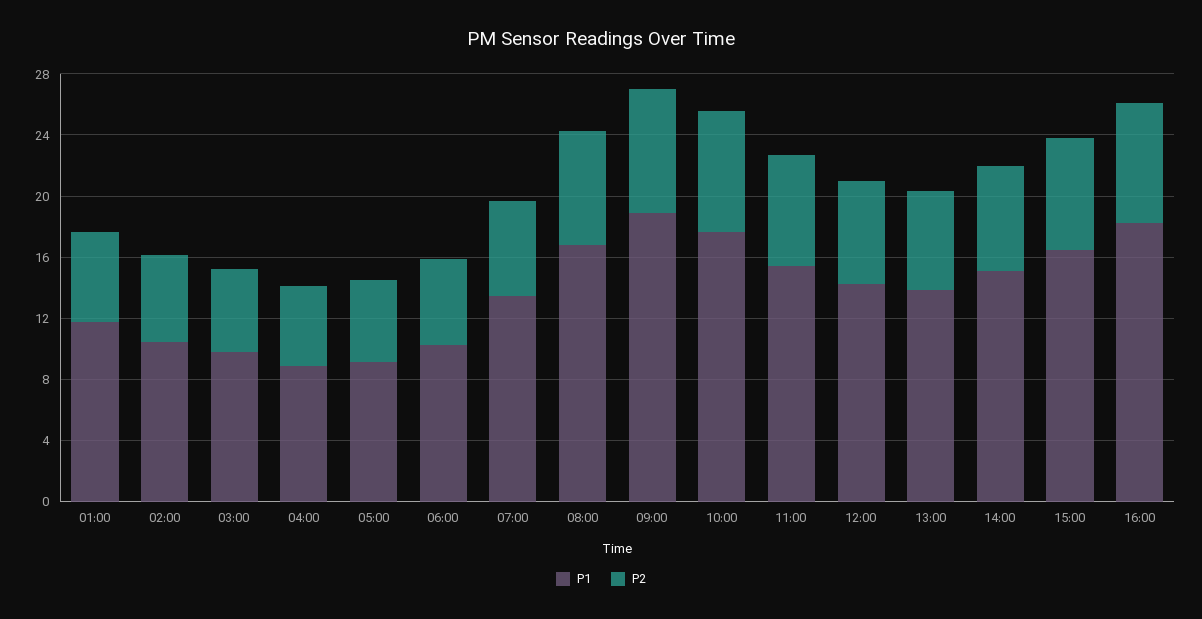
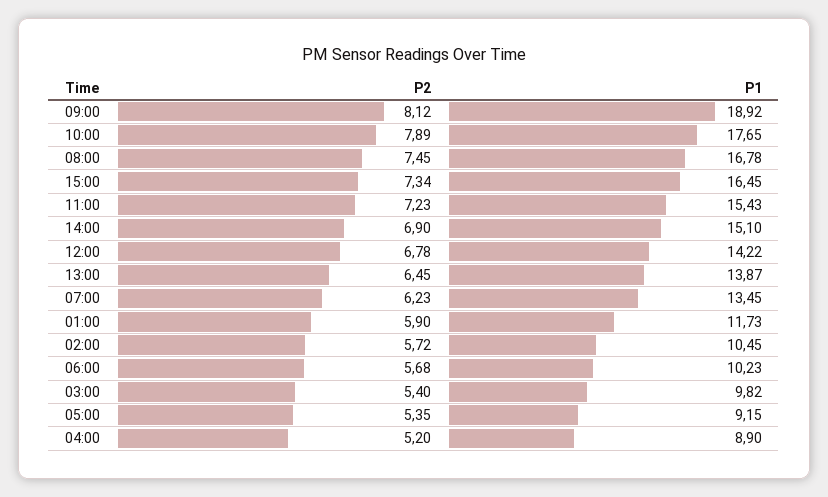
P1, 16:00: 18 -> none
P2, 16:00: 8 -> none

